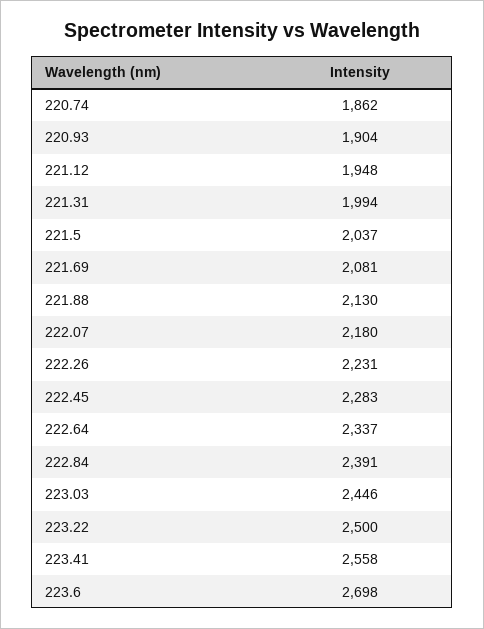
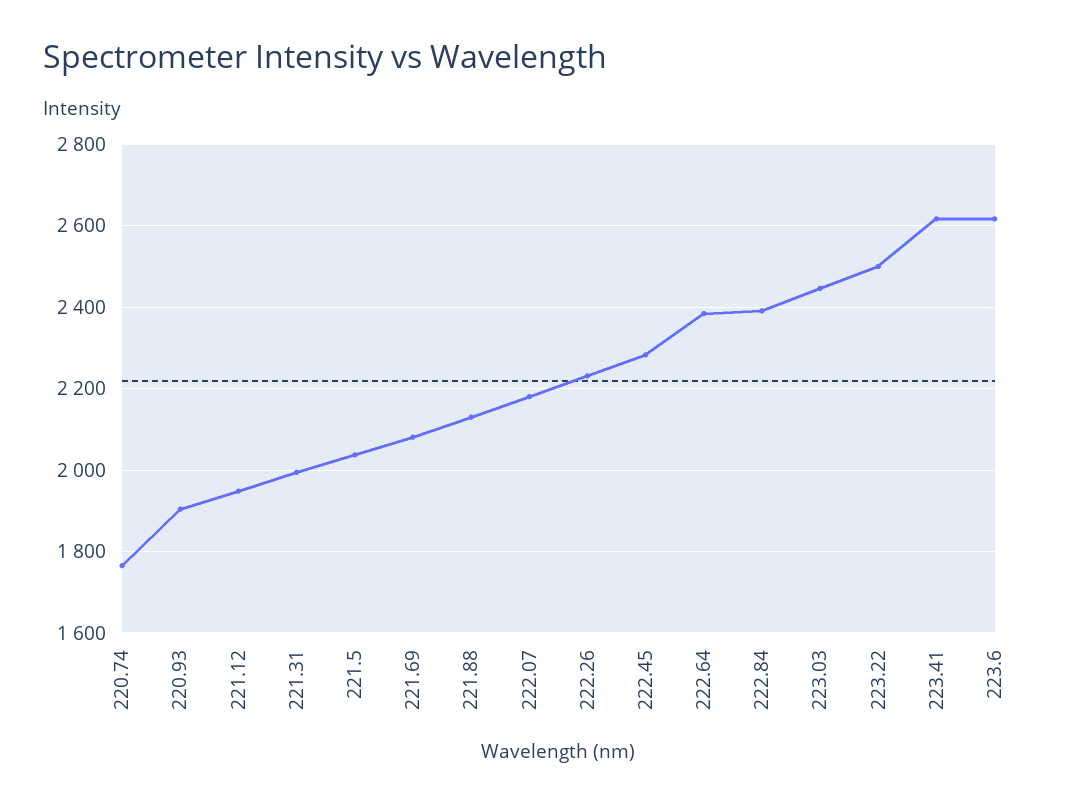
220.74: 1862 -> 1760
222.64: 2337 -> 2380
223.41: 2558 -> 2620
223.6: 2698 -> 2620

